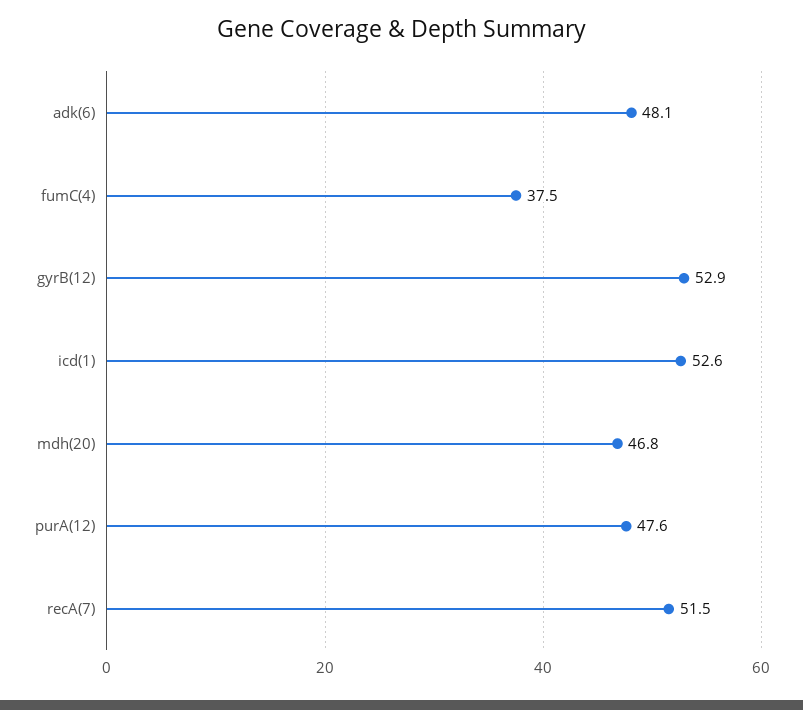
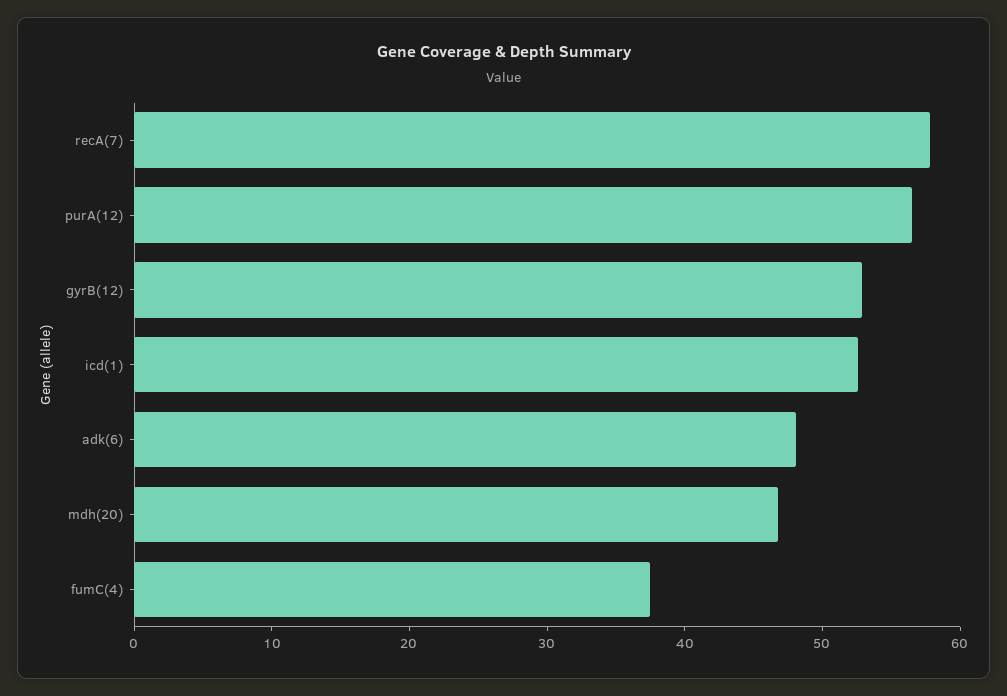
purA(12): 47.6 -> 56
recA(7): 51.5 -> 58

